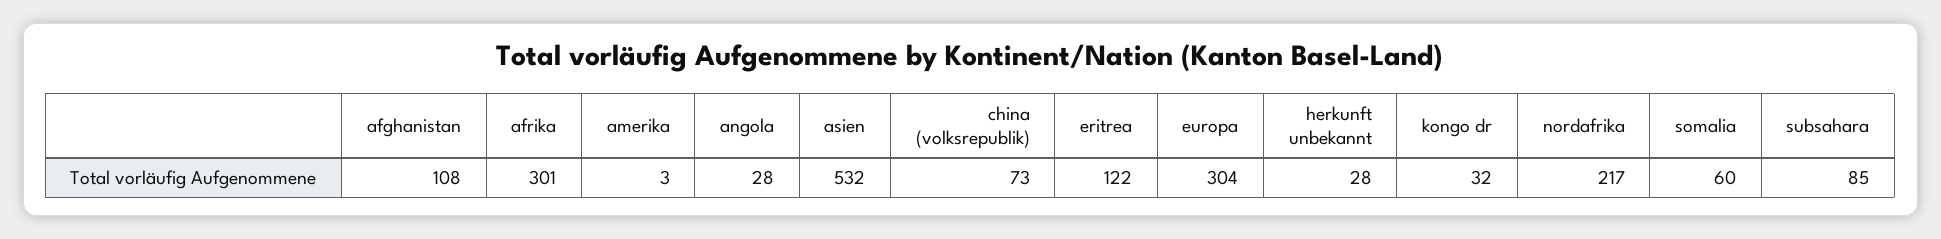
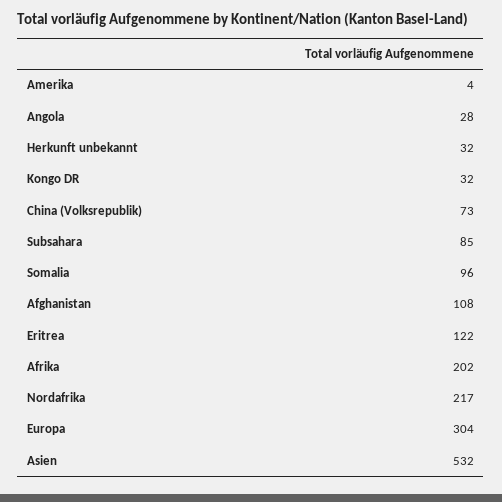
afrika: 301 -> 202
amerika: 3 -> 4
herkunft unbekannt: 28 -> 32
somalia: 60 -> 96

